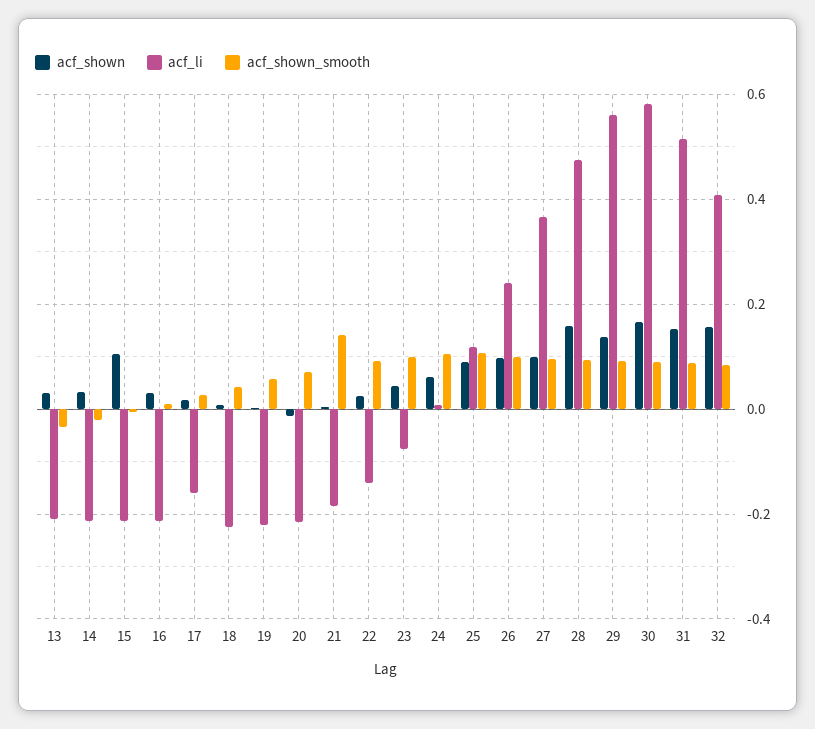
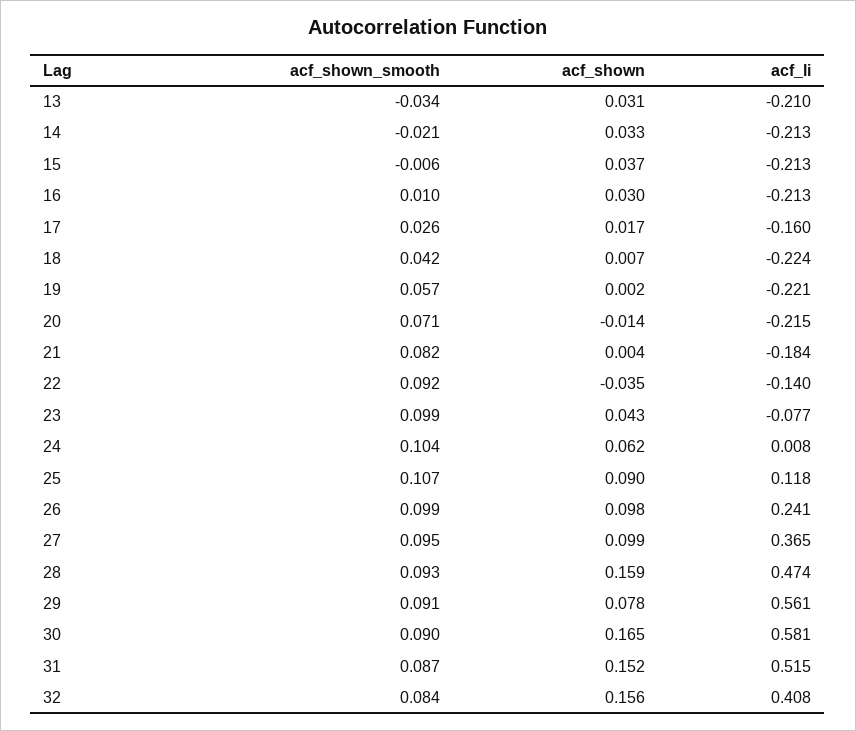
acf_shown, 15: 0.1 -> 0.037
acf_shown_smooth, 21: 0.14 -> 0.082
acf_shown, 22: 0.02 -> -0.035
acf_shown, 29: 0.14 -> 0.078

